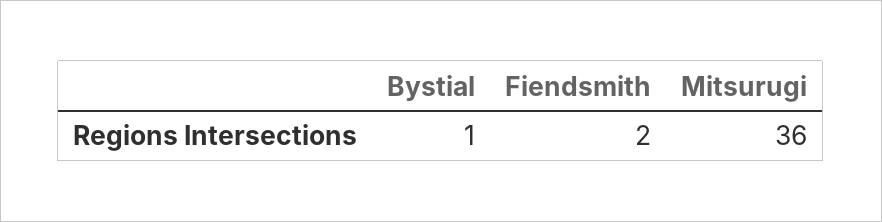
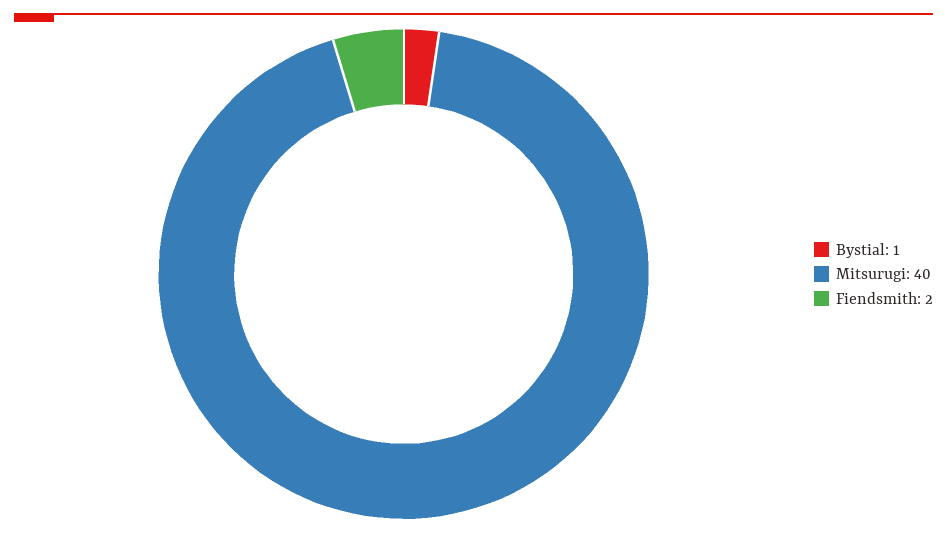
Mitsurugi: 36 -> 40

